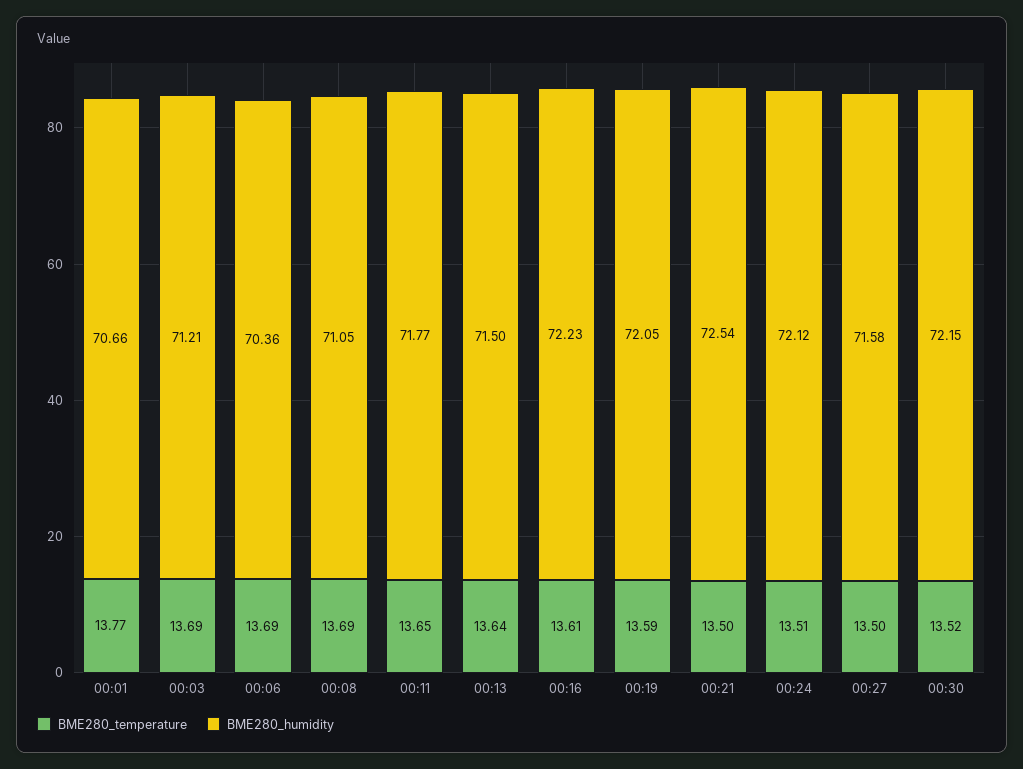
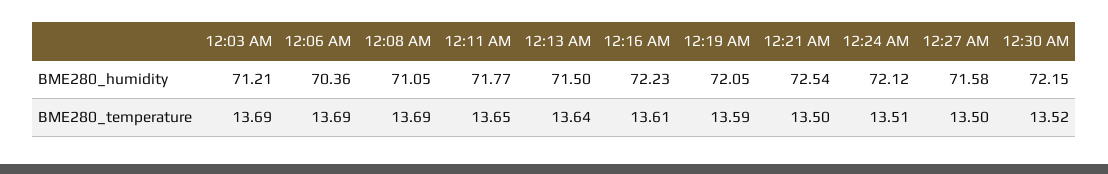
BME280_temperature, 00:01: 13.77 -> none
BME280_humidity, 00:01: 70.66 -> none

